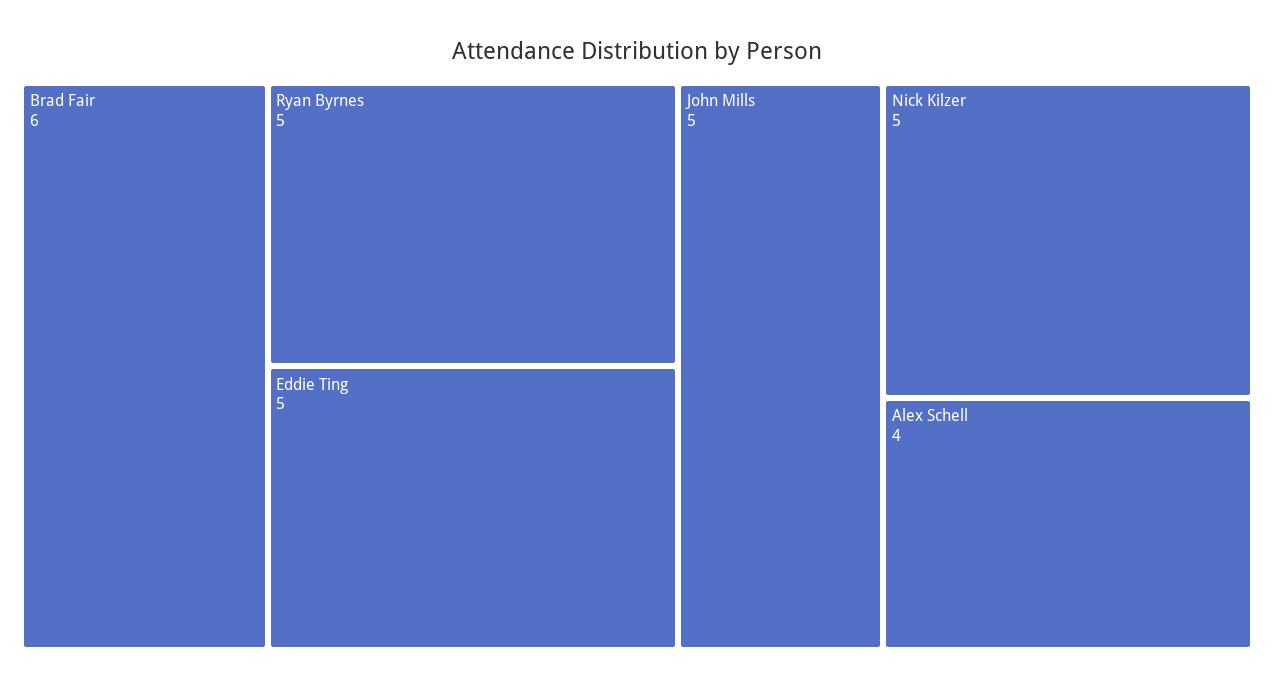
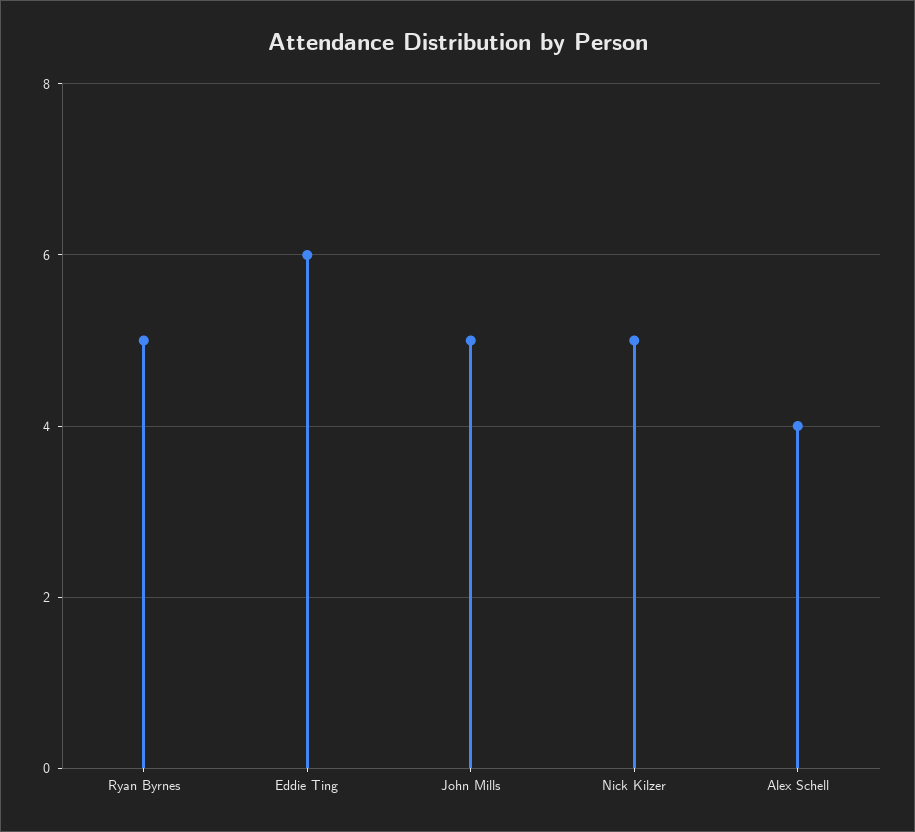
Brad Fair: 6 -> none
Eddie Ting: 5 -> 6

